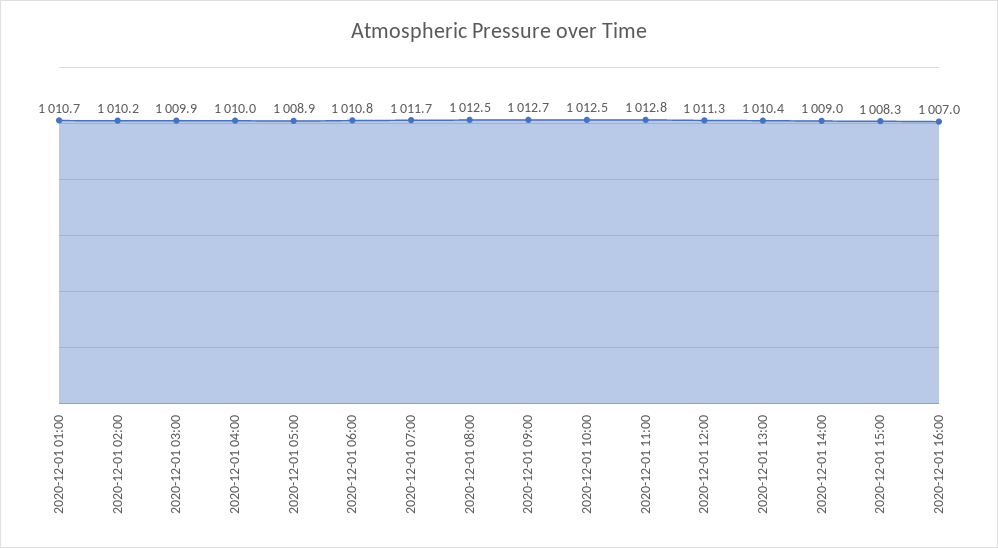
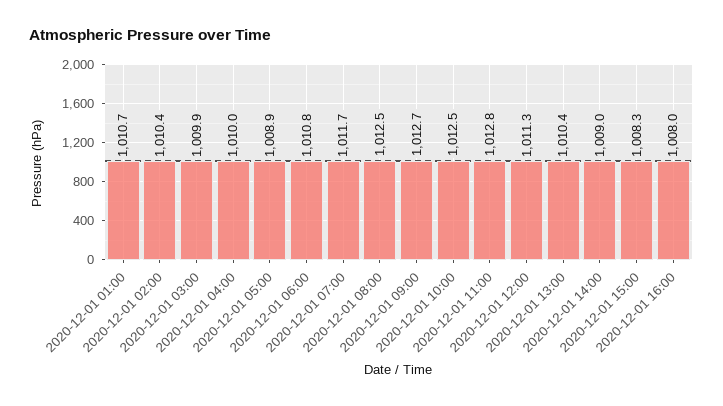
2020-12-01 02:00: 1010.2 -> 1010.4
2020-12-01 16:00: 1007 -> 1008

